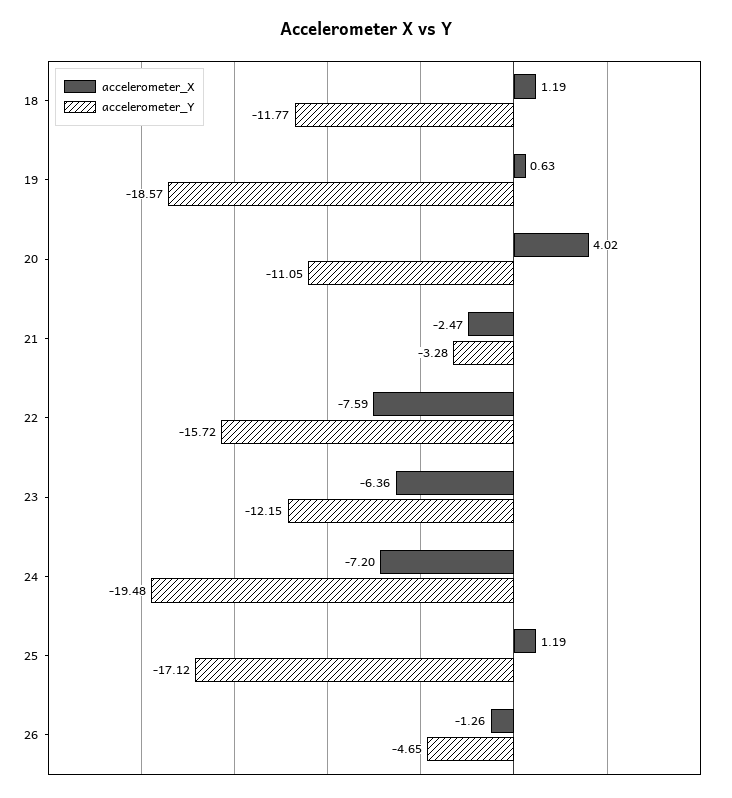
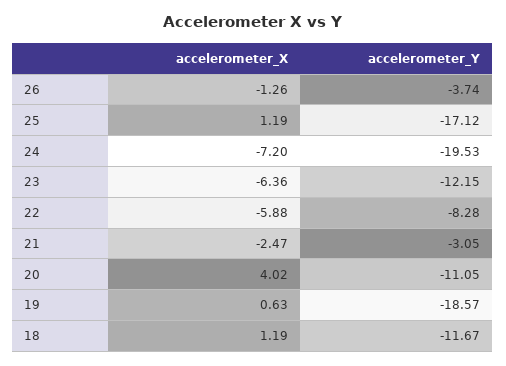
accelerometer_Y, 18: -11.77 -> -11.67
accelerometer_Y, 21: -3.28 -> -3.05
accelerometer_X, 22: -7.59 -> -5.88
accelerometer_Y, 22: -15.72 -> -8.28
accelerometer_Y, 24: -19.48 -> -19.53
accelerometer_Y, 26: -4.65 -> -3.74

